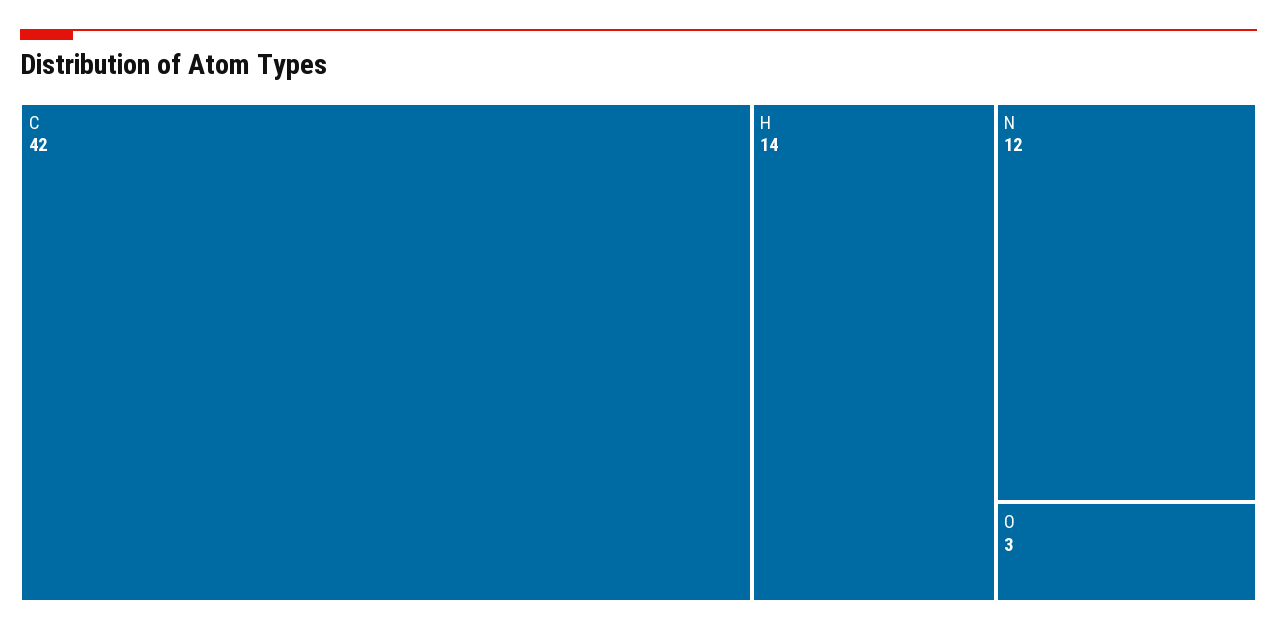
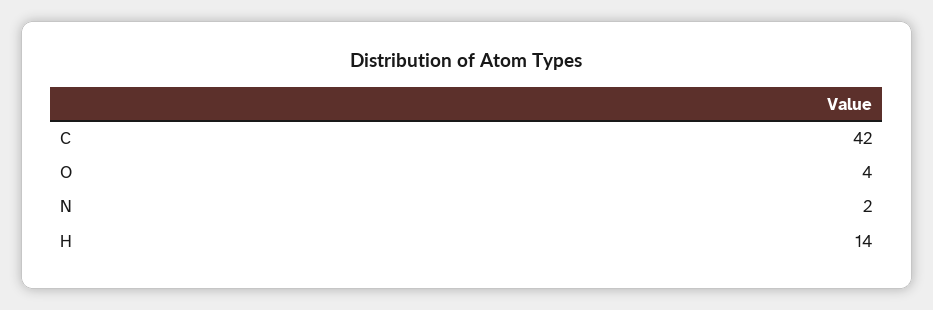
N: 12 -> 2
O: 3 -> 4

